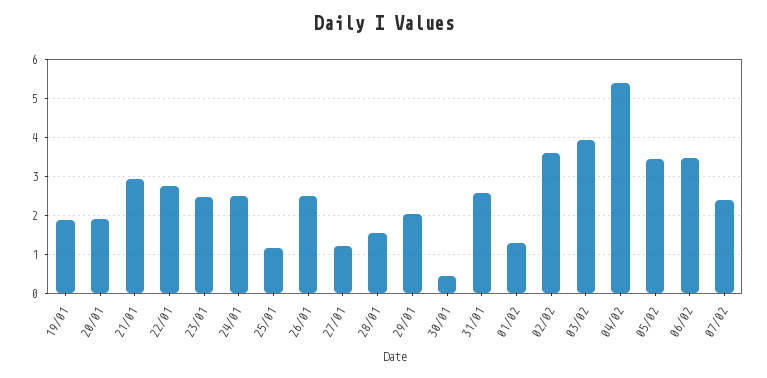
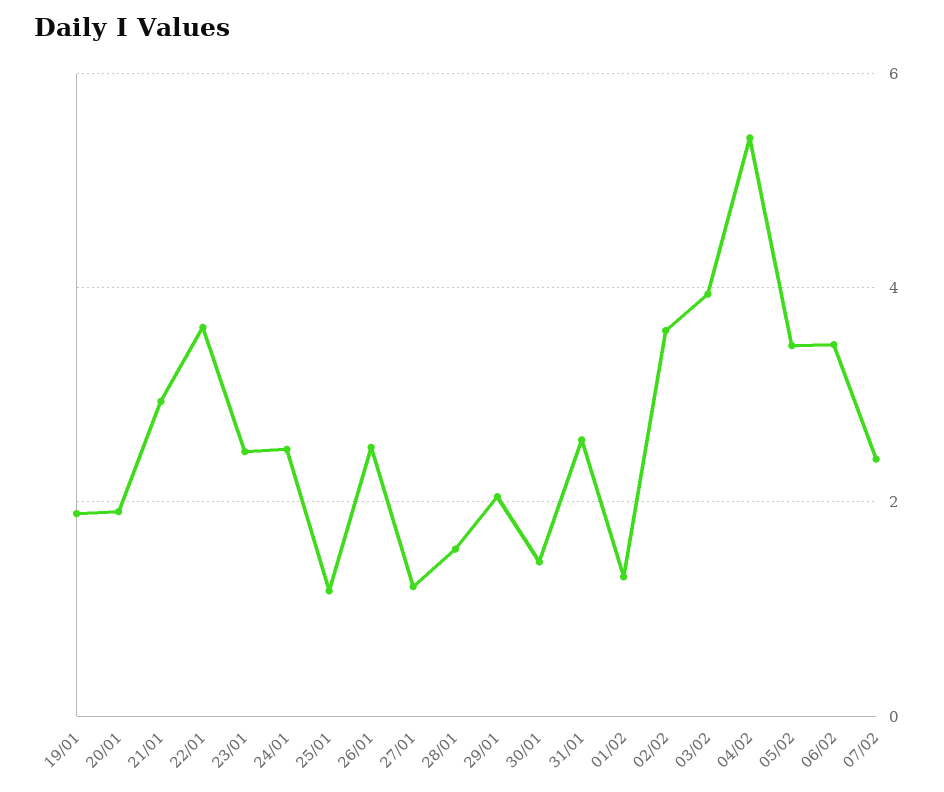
22/01: 2.8 -> 3.6
30/01: 0.4 -> 1.4

